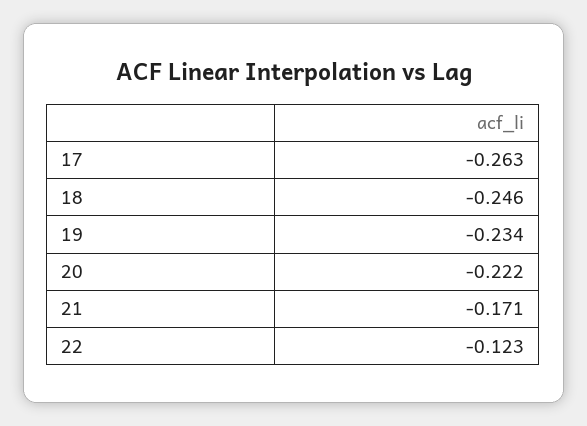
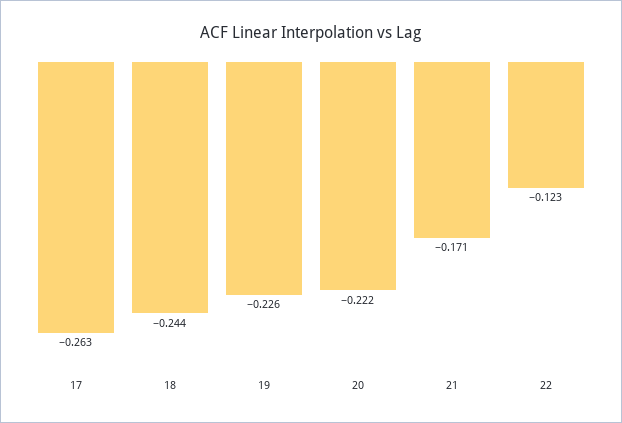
18: -0.246 -> -0.244
19: -0.234 -> -0.226

